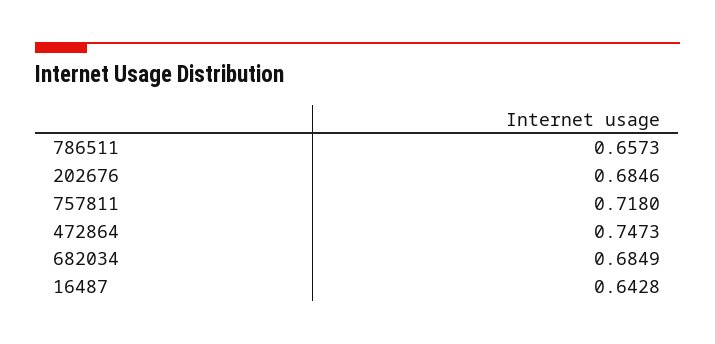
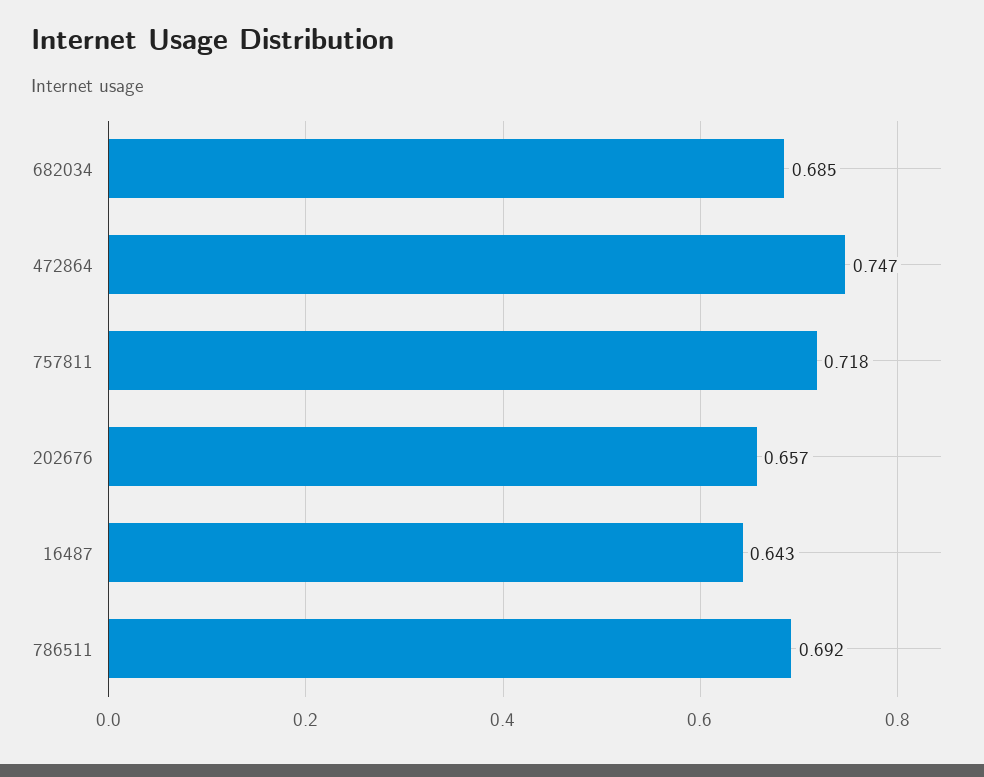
786511: 0.6573 -> 0.692
202676: 0.6846 -> 0.657

